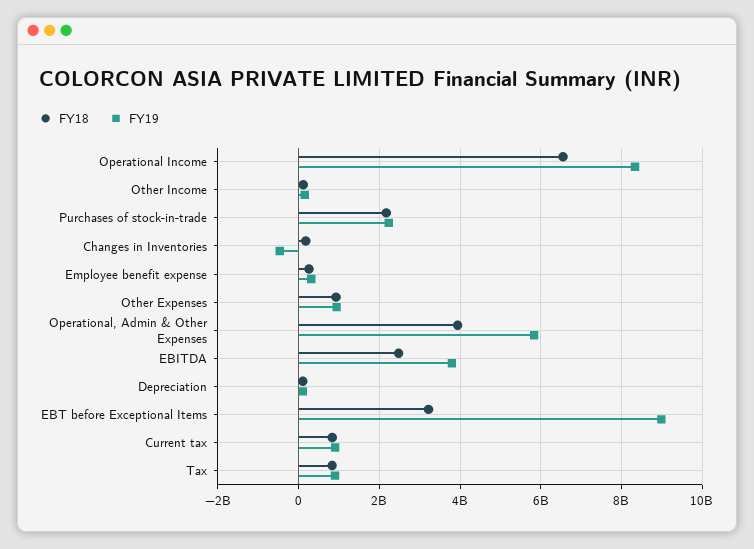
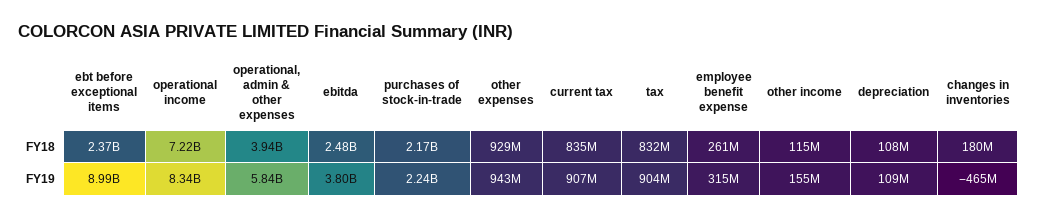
FY18, Operational Income: 6600000000 -> 7220000000
FY18, EBT before Exceptional Items: 3200000000 -> 2370000000

